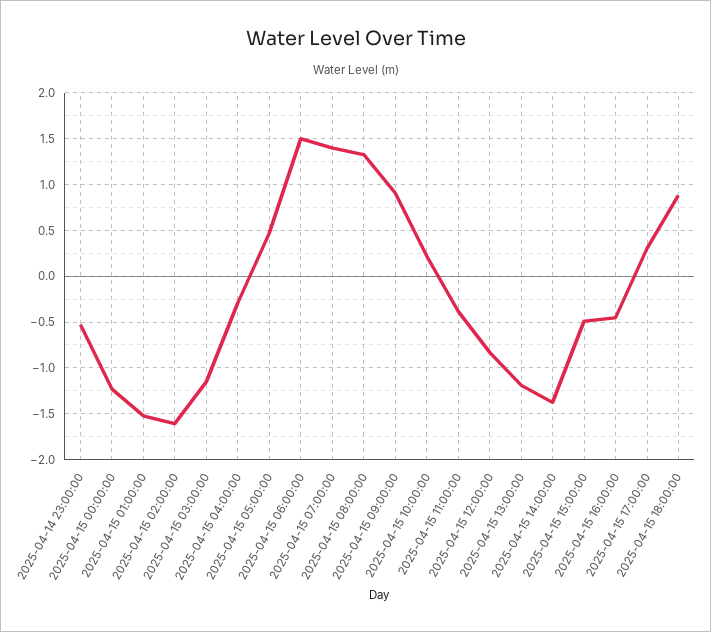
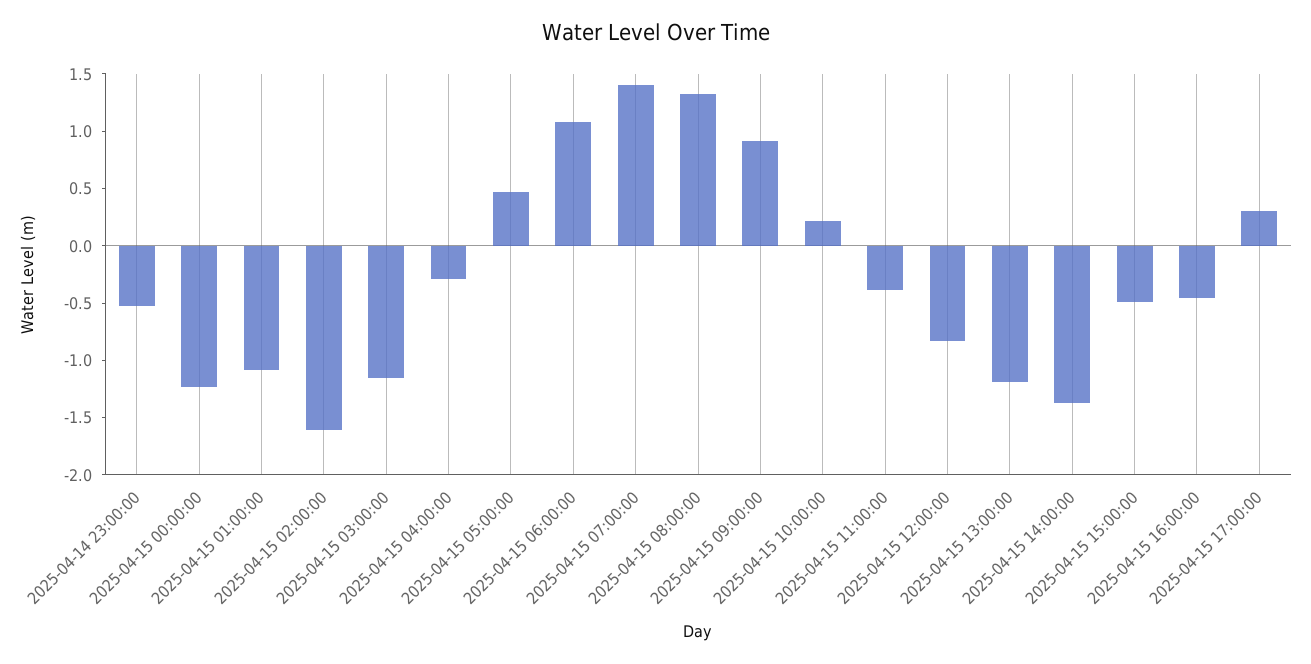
2025-04-15 01:00:00: -1.5 -> -1.1
2025-04-15 06:00:00: 1.5 -> 1.1
2025-04-15 18:00:00: 0.9 -> none

